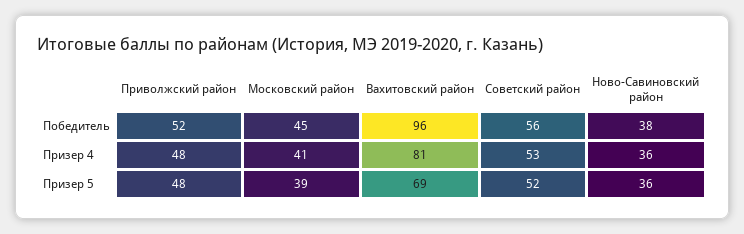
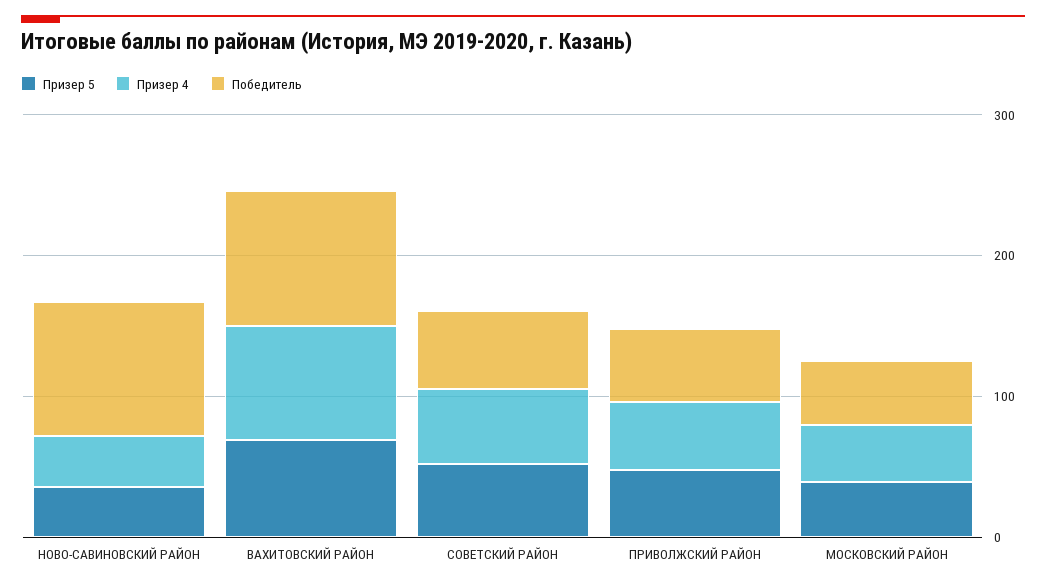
Победитель, Ново-Савиновский район: 38 -> 100

